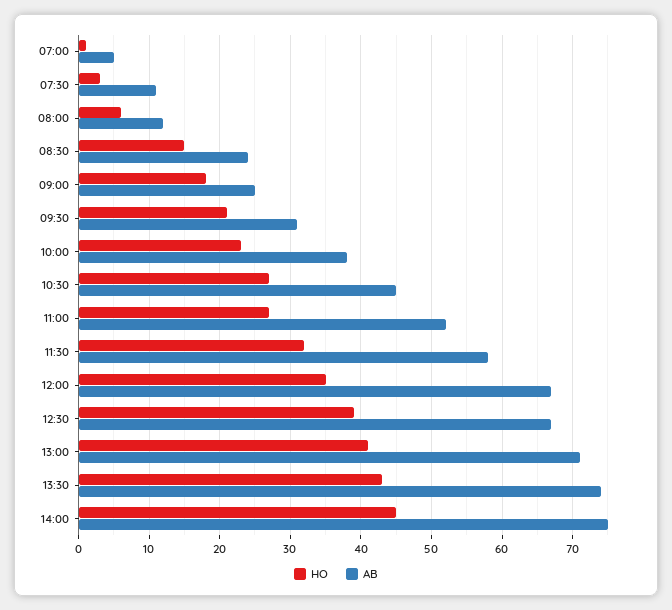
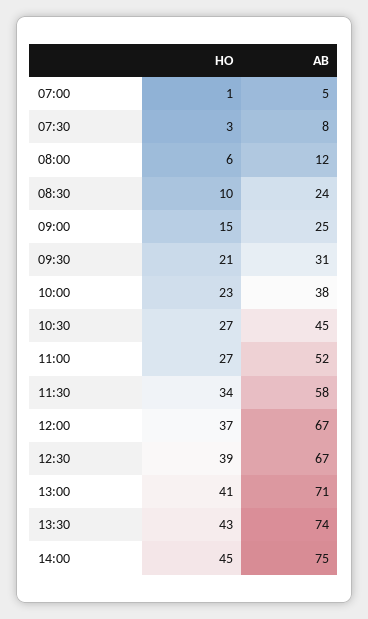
AB, 07:30: 11 -> 8
HO, 08:30: 15 -> 10
HO, 09:00: 18 -> 15
HO, 11:30: 32 -> 34
HO, 12:00: 35 -> 37

